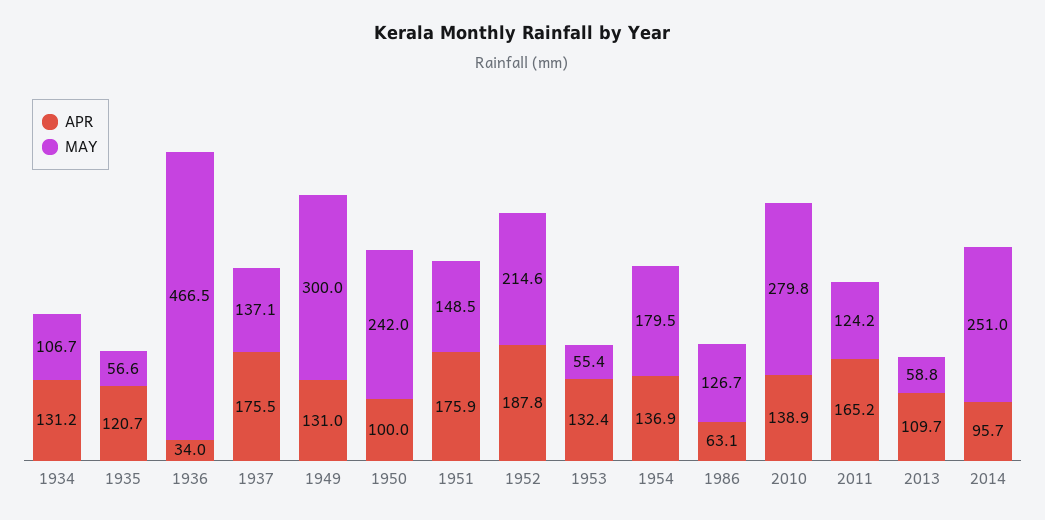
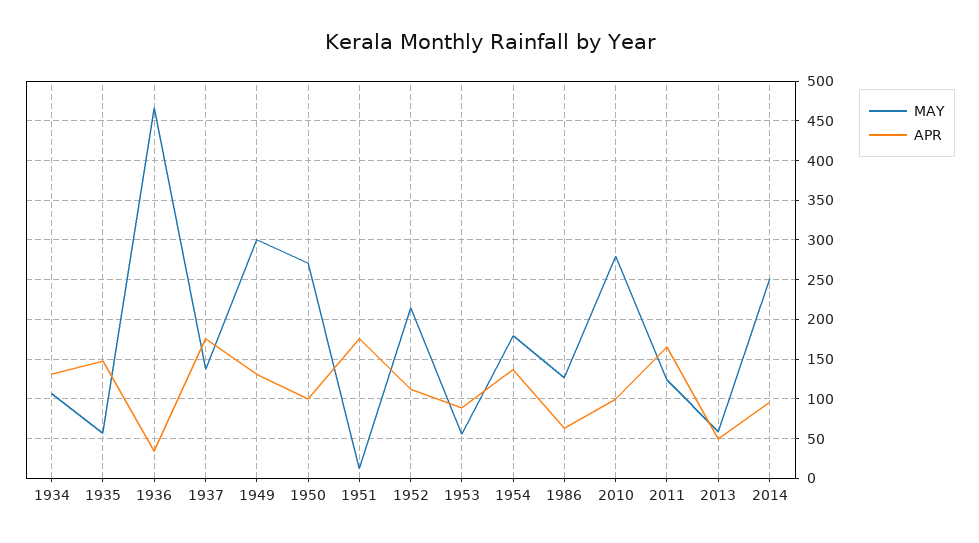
APR, 1935: 120.7 -> 150
MAY, 1950: 242 -> 270
MAY, 1951: 148.5 -> 10
APR, 1952: 187.8 -> 110
APR, 1953: 132.4 -> 90
APR, 2010: 138.9 -> 100
APR, 2013: 109.7 -> 50

